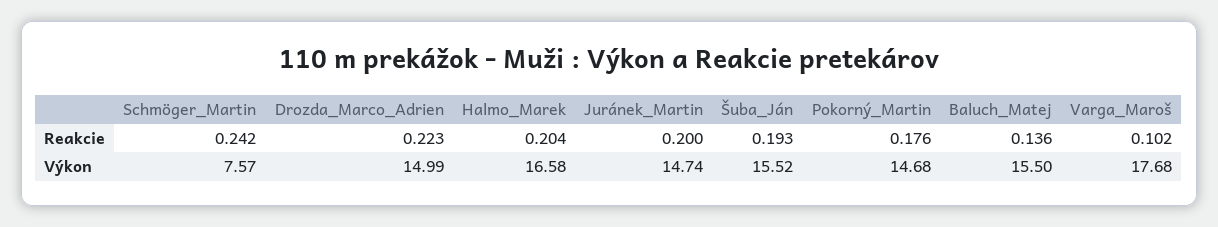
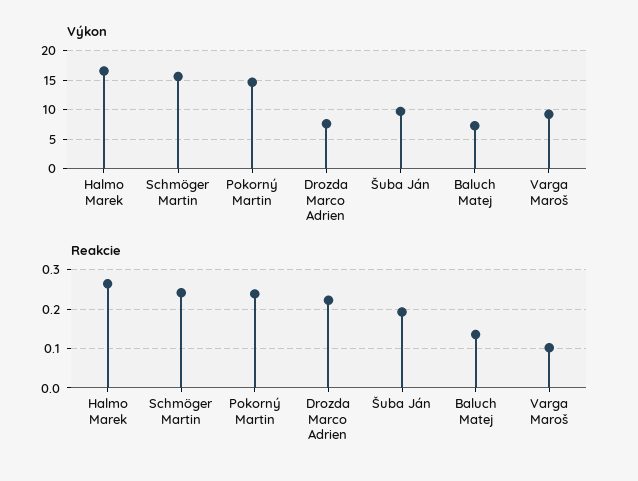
Reakcie, Halmo_Marek: 0.204 -> 0.26
Reakcie, Juránek_Martin: 0.2 -> none
Reakcie, Pokorný_Martin: 0.176 -> 0.24
Výkon, Schmöger_Martin: 7.57 -> 15
Výkon, Drozda_Marco_Adrien: 14.99 -> 7.5
Výkon, Juránek_Martin: 14.74 -> none
Výkon, Šuba_Ján: 15.52 -> 10
Výkon, Baluch_Matej: 15.5 -> 7.5
Výkon, Varga_Maroš: 17.68 -> 10

